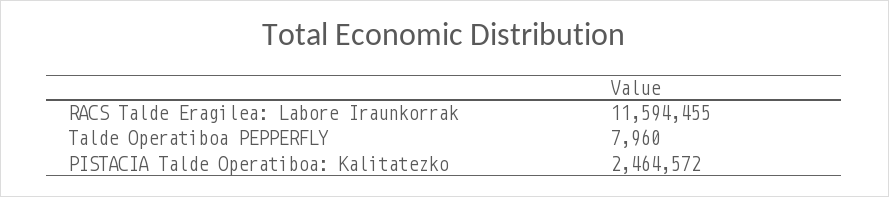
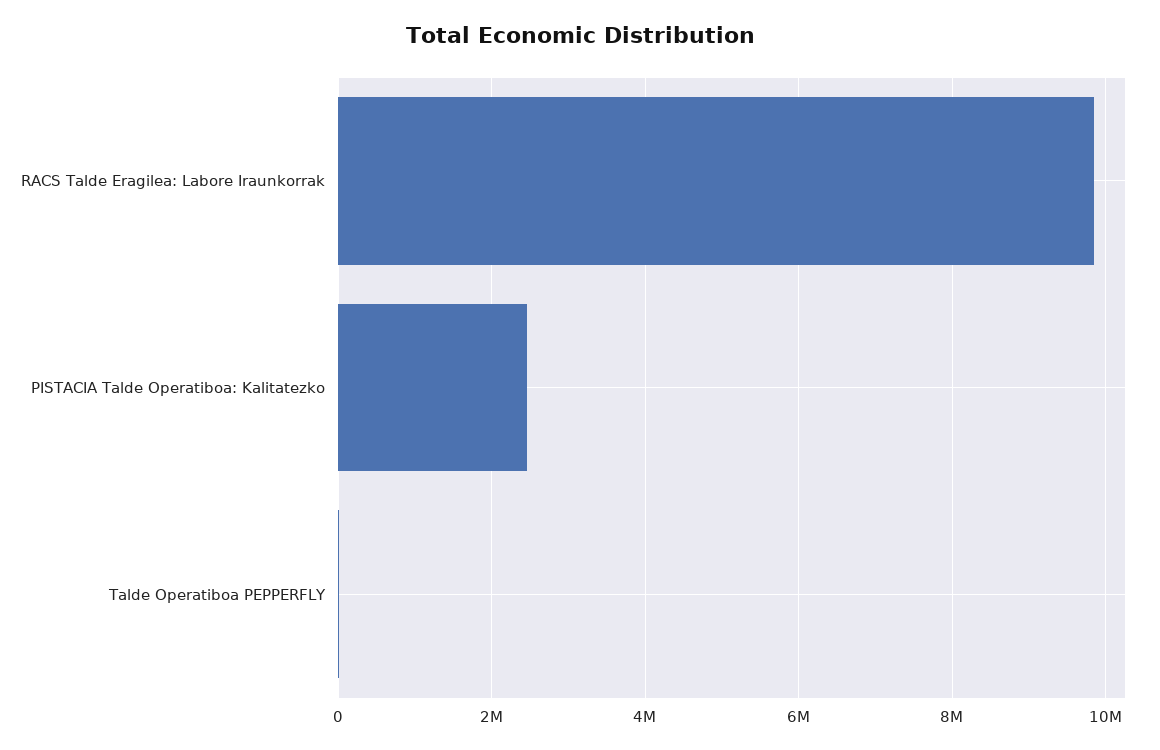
RACS Talde Eragilea: Labore Iraunkorrak: 11594455 -> 9800000

